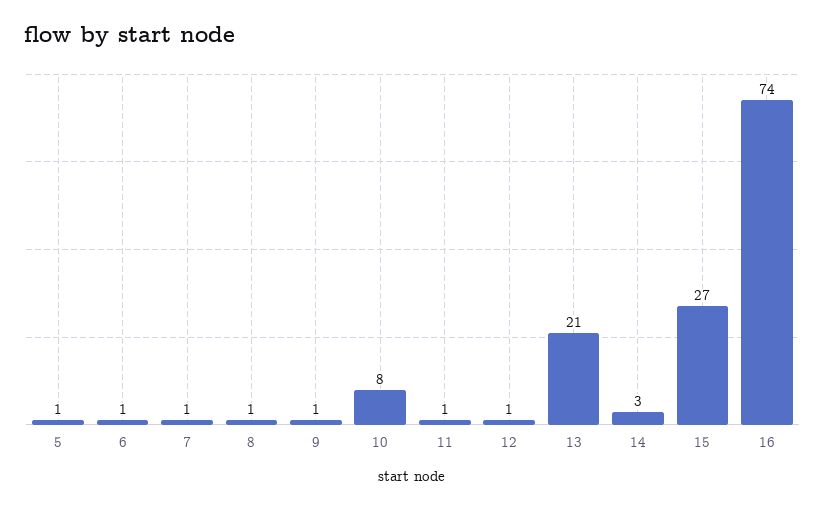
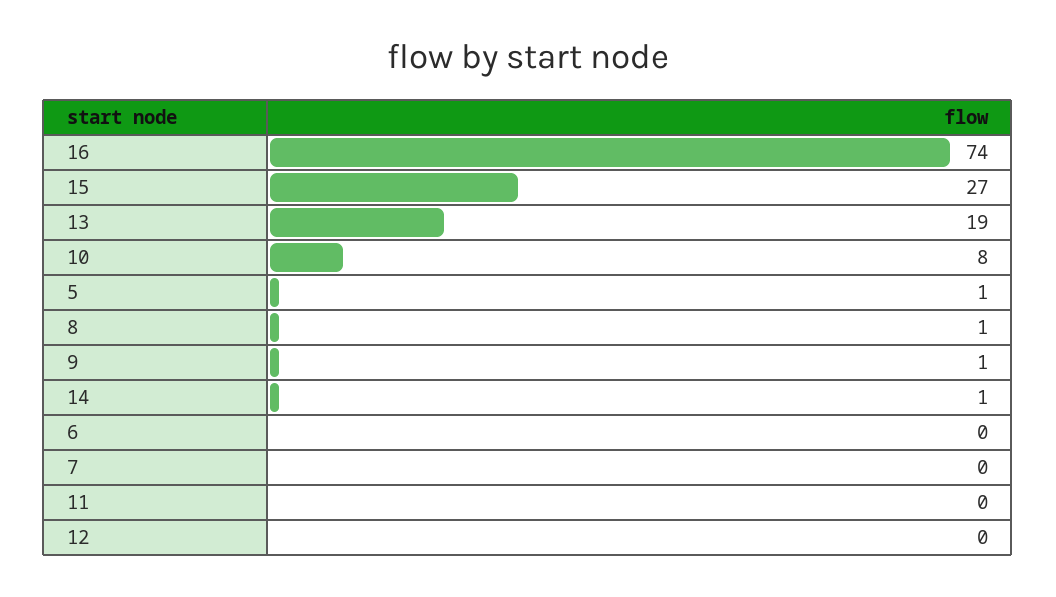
6: 1 -> 0
7: 1 -> 0
11: 1 -> 0
12: 1 -> 0
13: 21 -> 19
14: 3 -> 1

